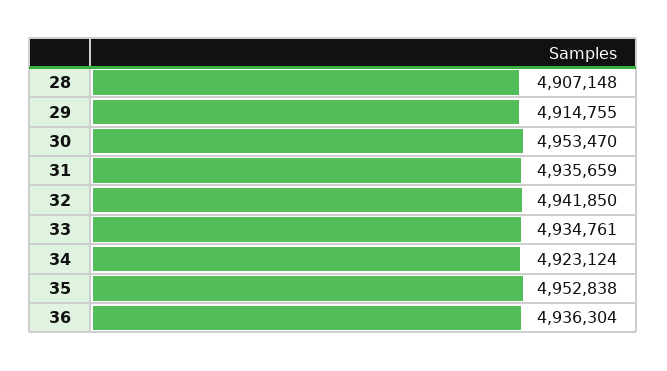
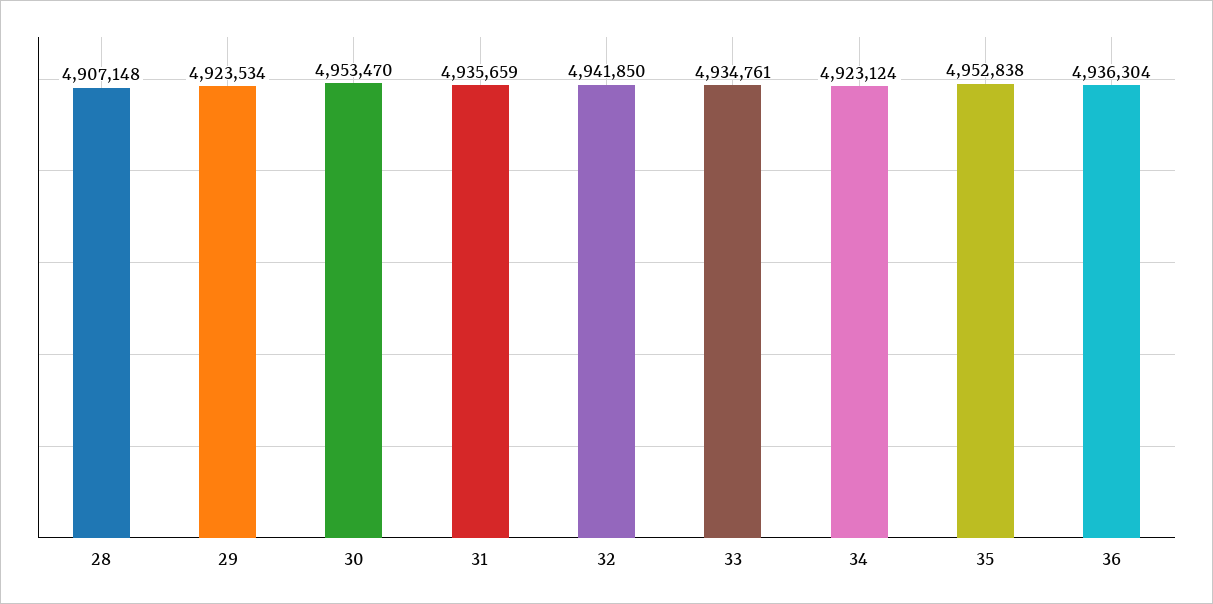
29: 4914755 -> 4923534

